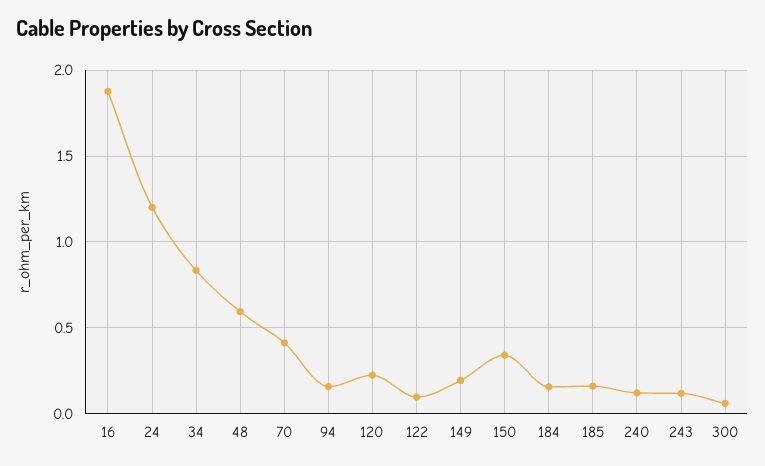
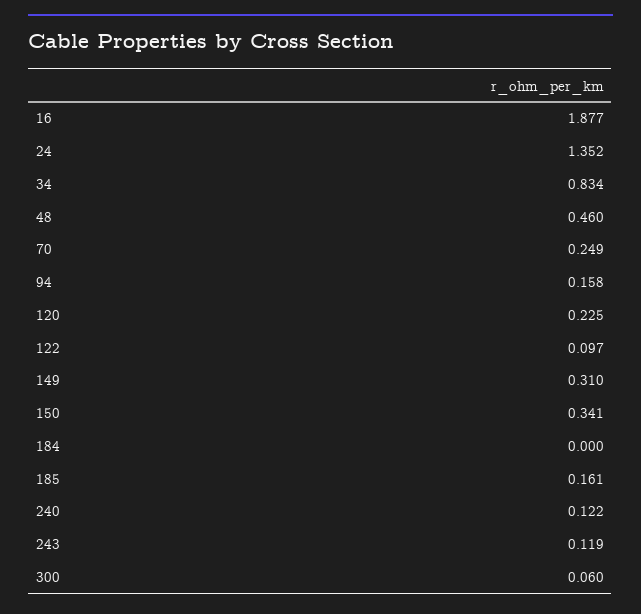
24: 1.2 -> 1.352
48: 0.6 -> 0.46
70: 0.4 -> 0.249
149: 0.2 -> 0.31
184: 0.15 -> 0

